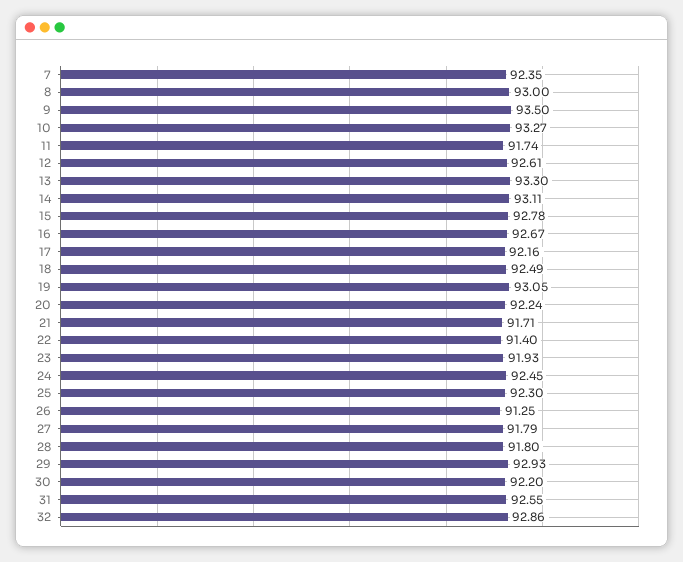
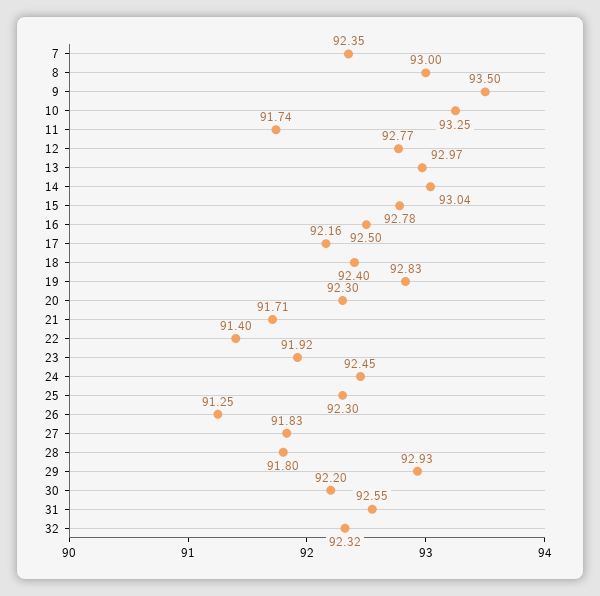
10: 93.27 -> 93.25
12: 92.61 -> 92.77
13: 93.3 -> 92.97
14: 93.11 -> 93.04
16: 92.67 -> 92.5
18: 92.49 -> 92.4
19: 93.05 -> 92.83
20: 92.24 -> 92.3
23: 91.93 -> 91.92
27: 91.79 -> 91.83
32: 92.86 -> 92.32

